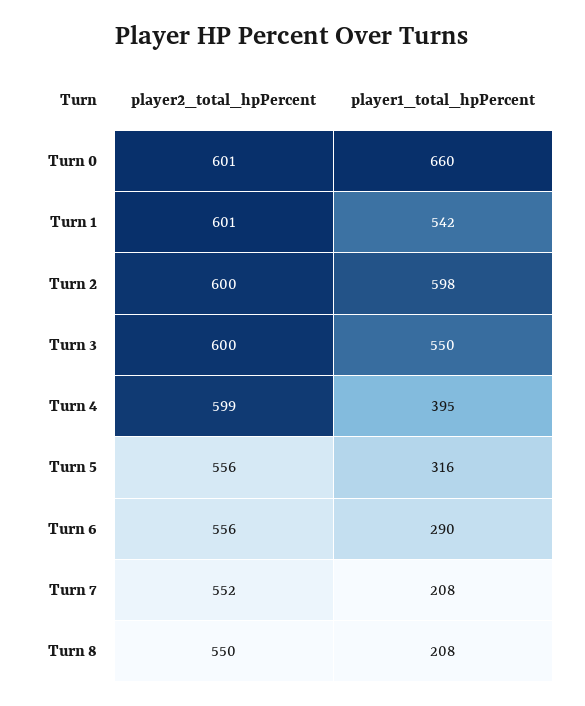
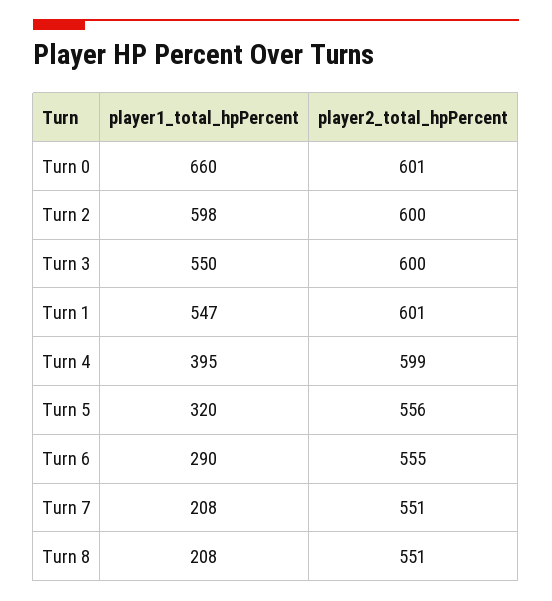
player1_total_hpPercent, Turn 1: 542 -> 547
player1_total_hpPercent, Turn 5: 316 -> 320
player2_total_hpPercent, Turn 6: 556 -> 555
player2_total_hpPercent, Turn 7: 552 -> 551
player2_total_hpPercent, Turn 8: 550 -> 551

